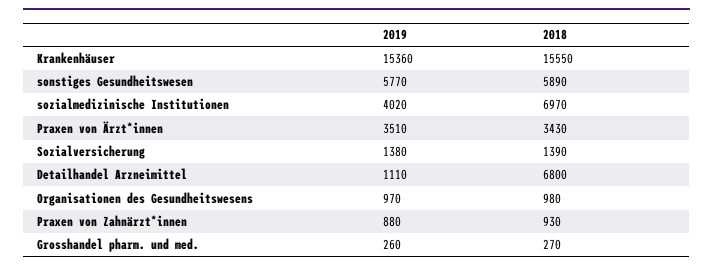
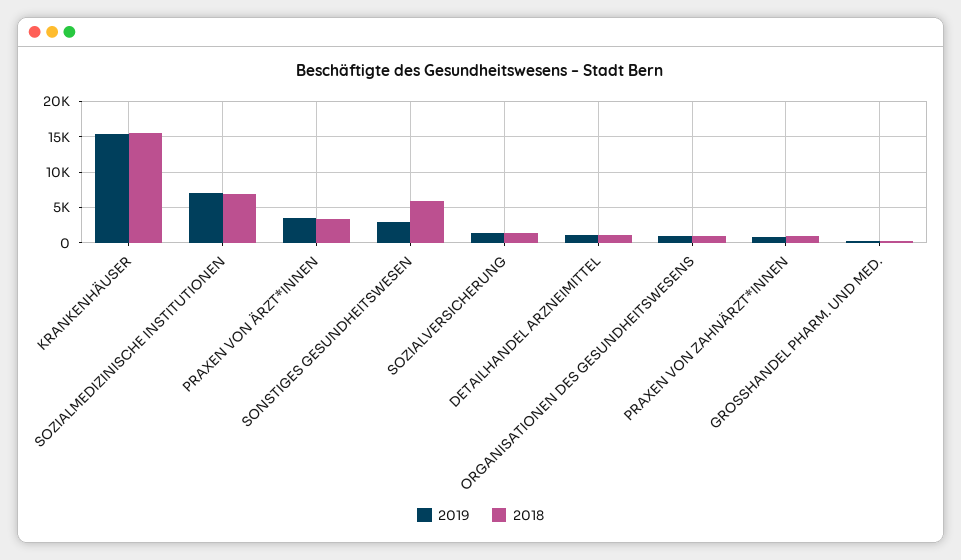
2019, sonstiges Gesundheitswesen: 5770 -> 3000
2019, sozialmedizinische Institutionen: 4020 -> 7000
2018, Detailhandel Arzneimittel: 6800 -> 1000

